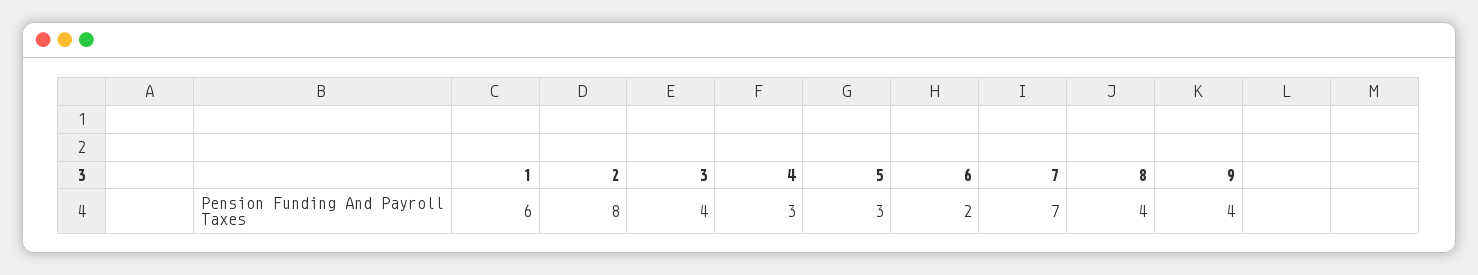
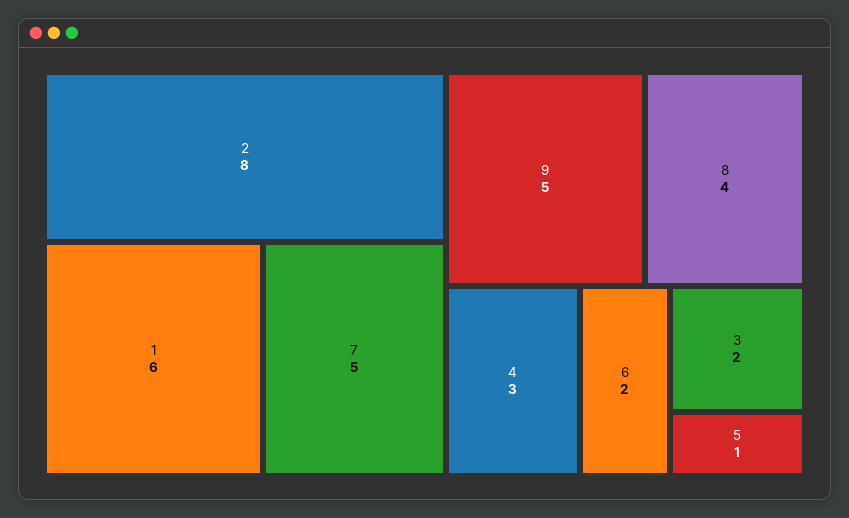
3: 4 -> 2
5: 3 -> 1
7: 7 -> 5
9: 4 -> 5

